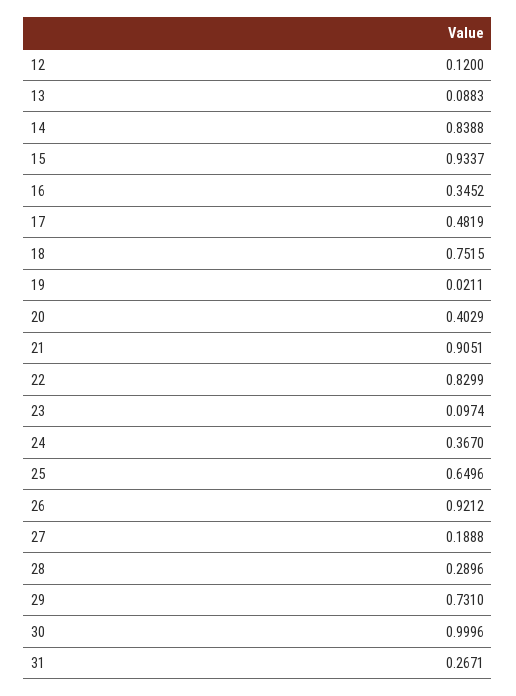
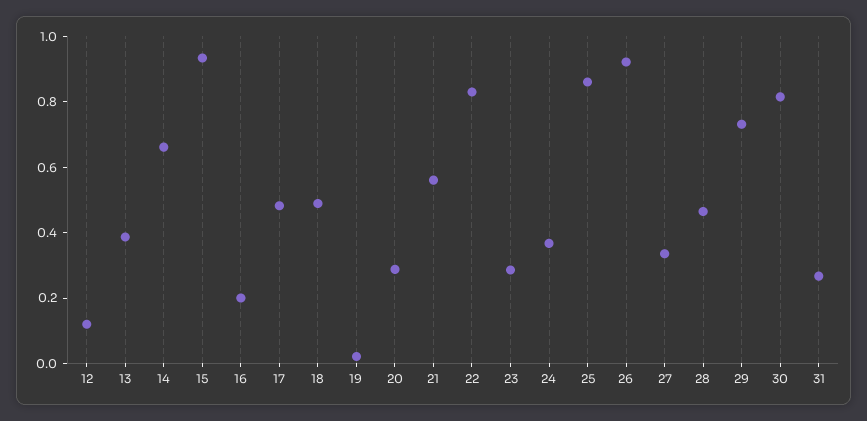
13: 0.0883 -> 0.4
14: 0.8388 -> 0.65
16: 0.3452 -> 0.2
18: 0.7515 -> 0.5
20: 0.4029 -> 0.3
21: 0.9051 -> 0.55
23: 0.0974 -> 0.3
25: 0.6496 -> 0.85
27: 0.1888 -> 0.35
28: 0.2896 -> 0.45
30: 0.9996 -> 0.8

